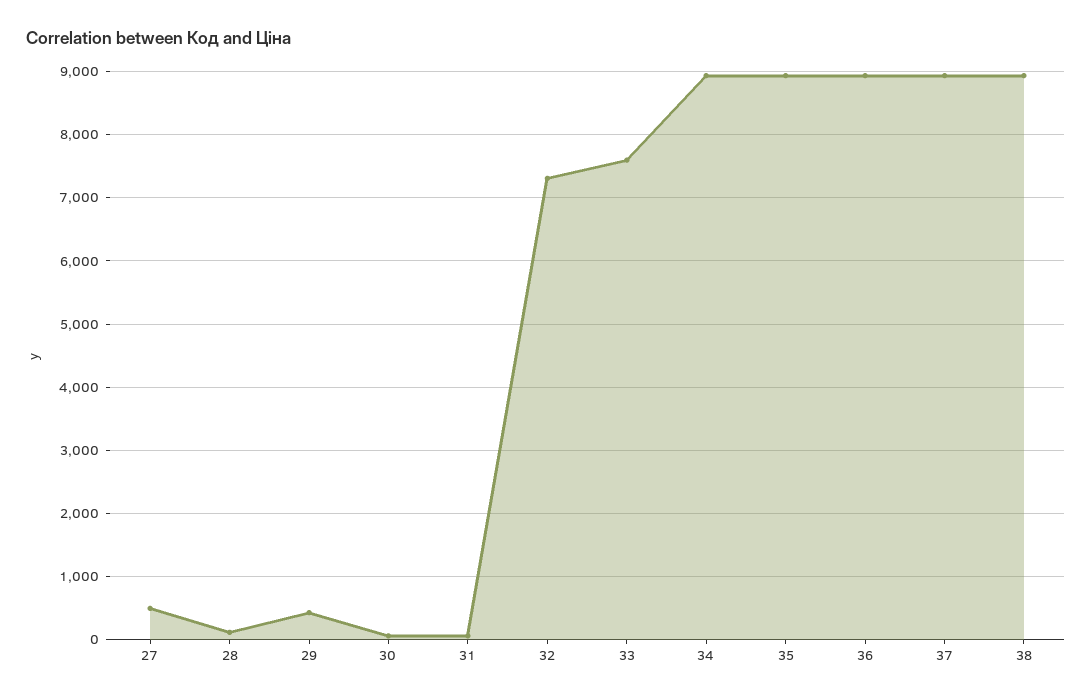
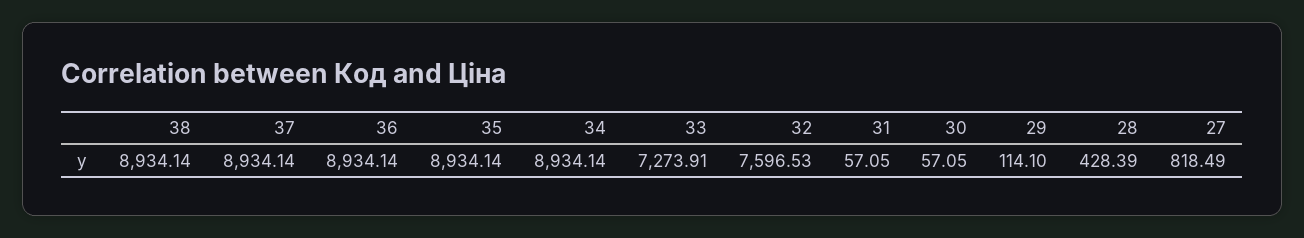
27: 500 -> 818.49
28: 100 -> 428.39
29: 400 -> 114.1
32: 7300 -> 7596.53
33: 7600 -> 7273.91

